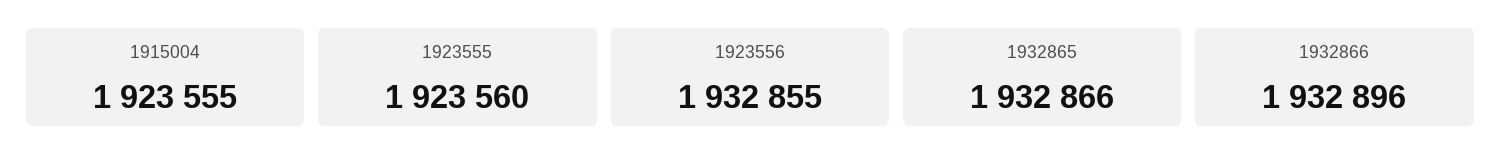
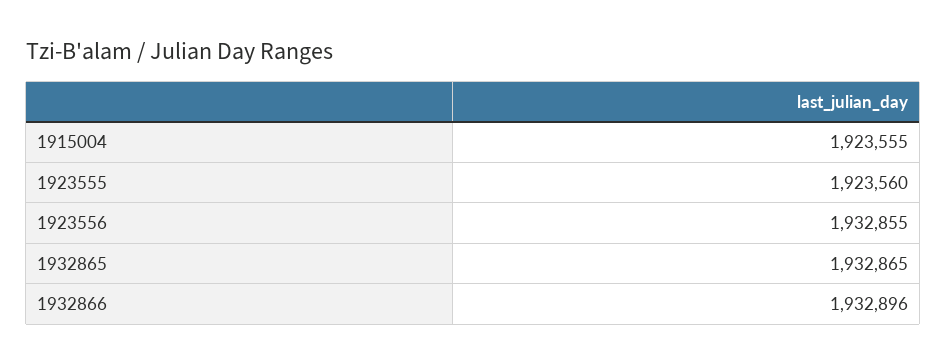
1932865: 1932866 -> 1932865

